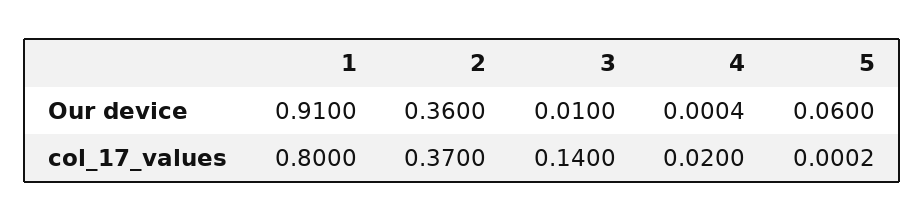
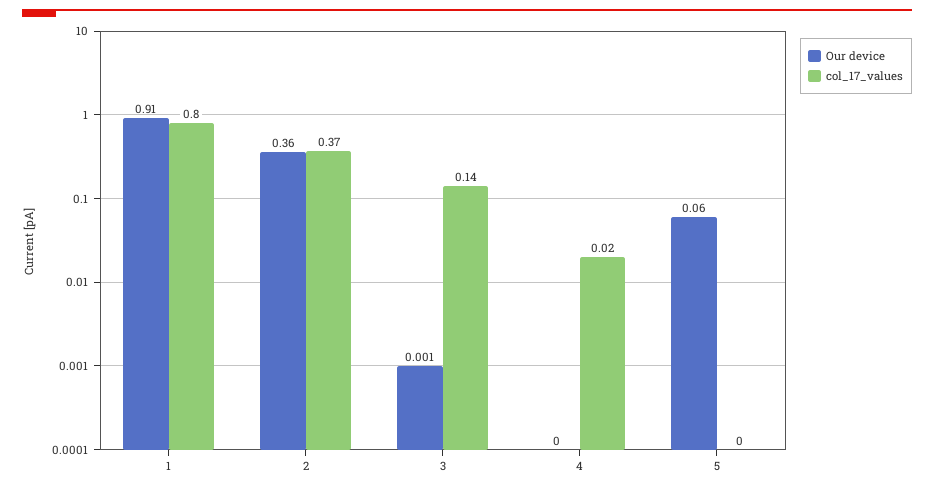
Our device, 3: 0.01 -> 0.001

